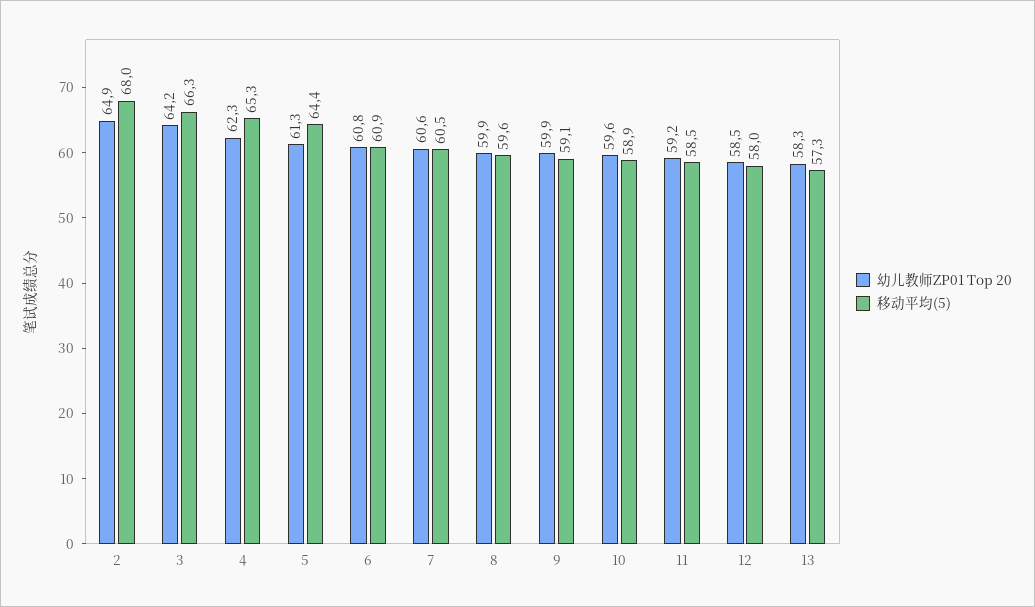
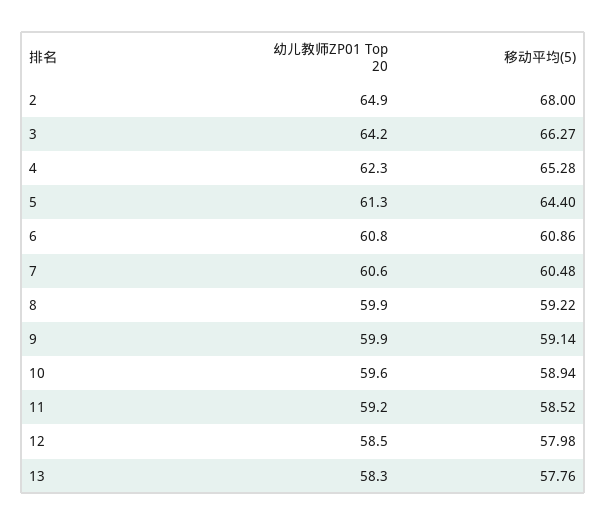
移动平均(5), 8: 59.6 -> 59.22
移动平均(5), 13: 57.3 -> 57.76

